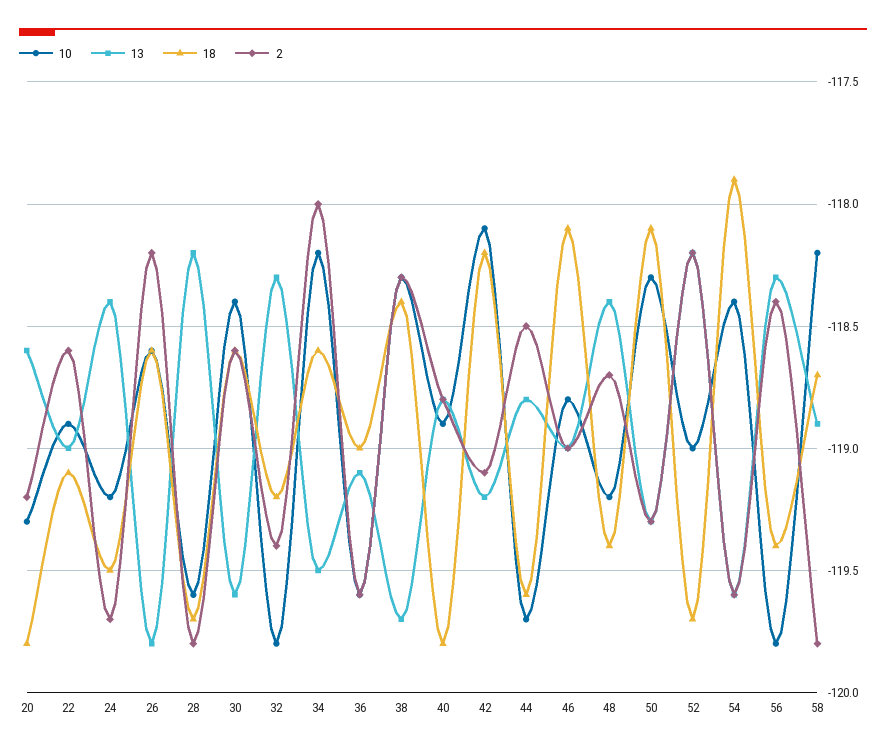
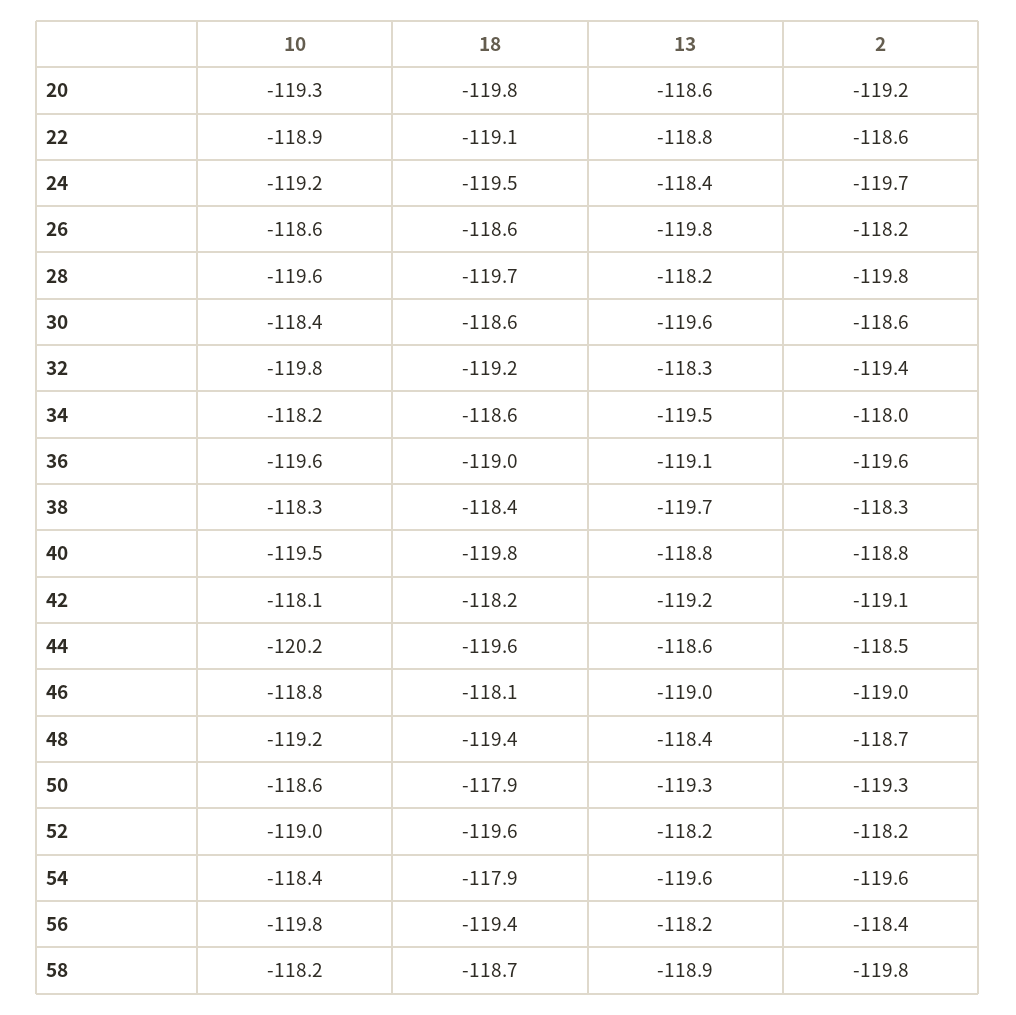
13, 22: -119 -> -118.8
10, 40: -118.9 -> -119.5
10, 44: -119.7 -> -120.2
13, 44: -118.8 -> -118.6
10, 50: -118.3 -> -118.6
18, 50: -118.1 -> -117.9
18, 52: -119.7 -> -119.6
13, 56: -118.3 -> -118.2

